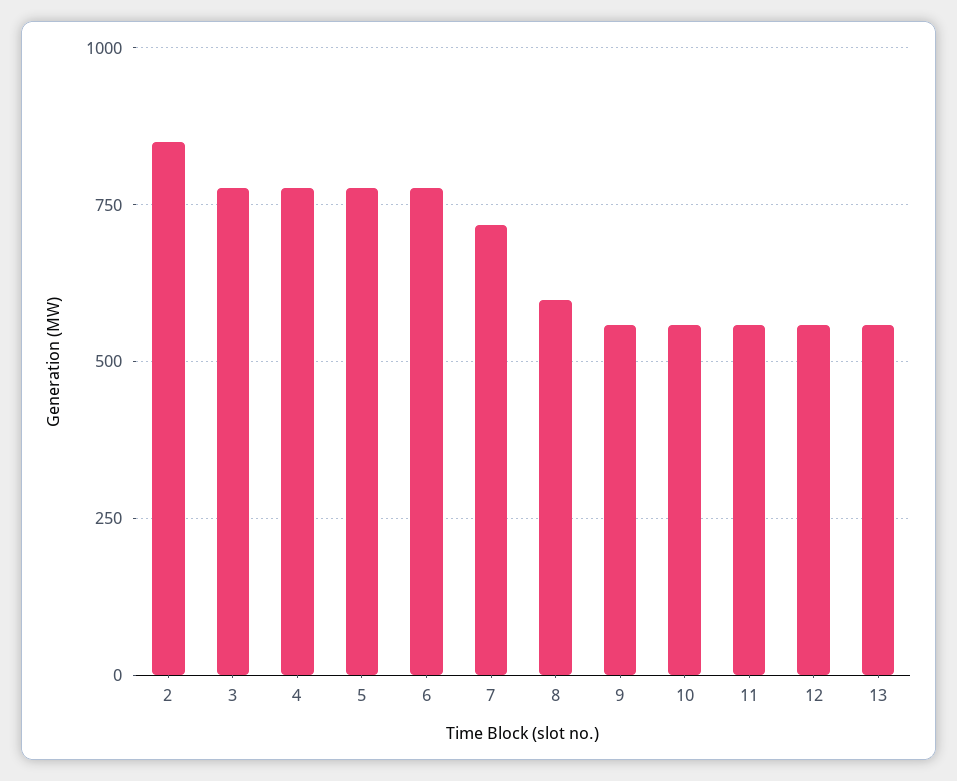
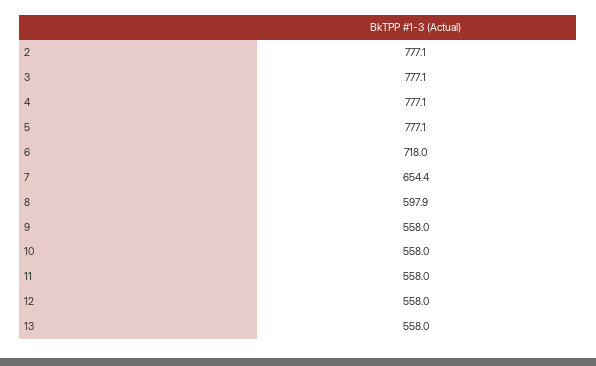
2: 850 -> 777.1
6: 775 -> 718
7: 725 -> 654.4

